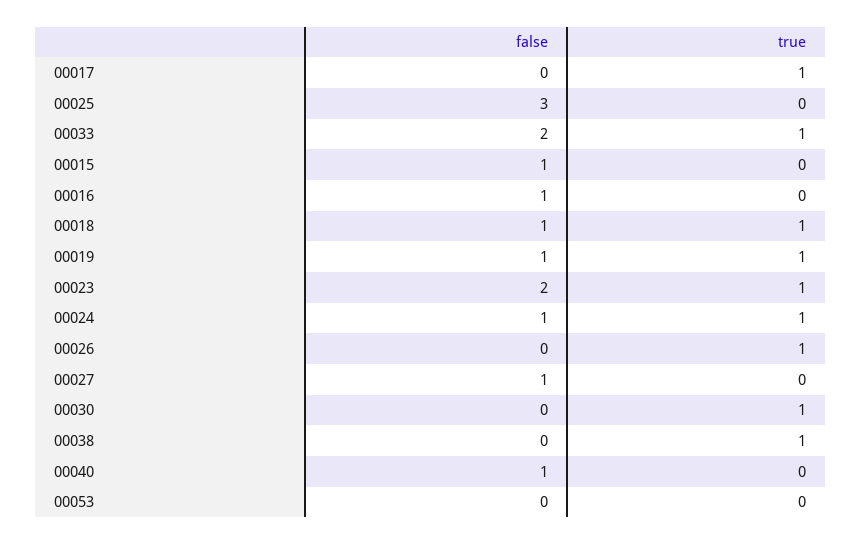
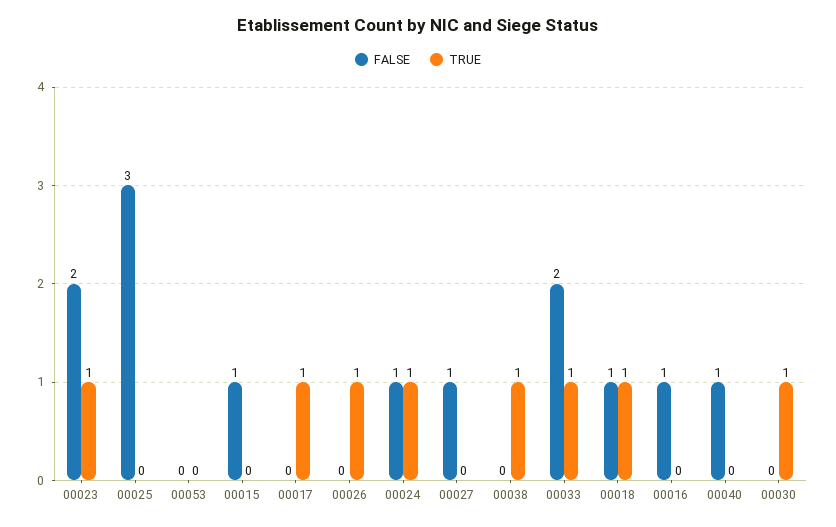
false, 00019: 1 -> none
true, 00019: 1 -> none

